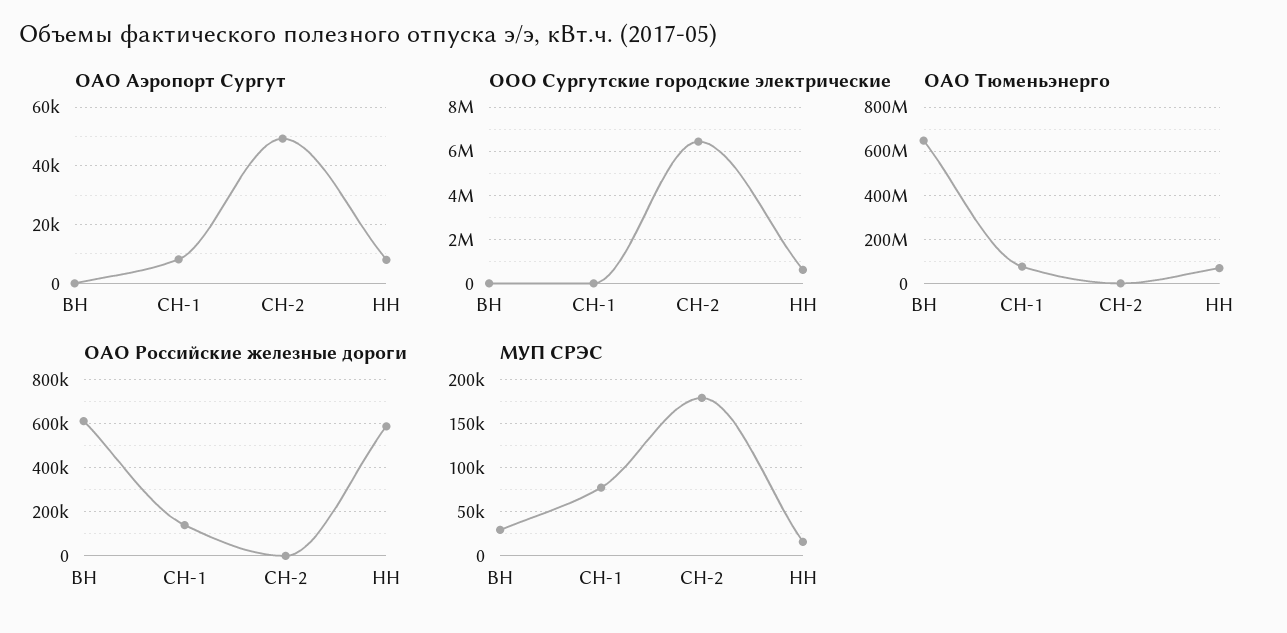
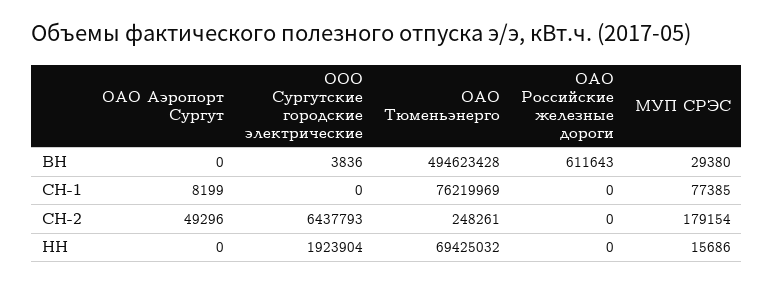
ОАО Аэропорт Сургут, НН: 7500 -> 0
ООО Сургутские городские электрические, НН: 500000 -> 1923904
ОАО Тюменьэнерго, ВН: 650000000 -> 494623428
ОАО Российские железные дороги, СН-1: 150000 -> 0
ОАО Российские железные дороги, НН: 600000 -> 0

